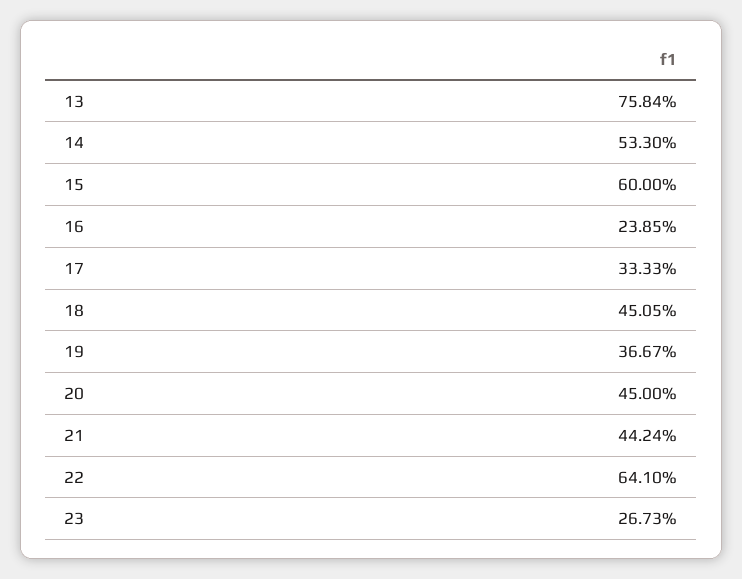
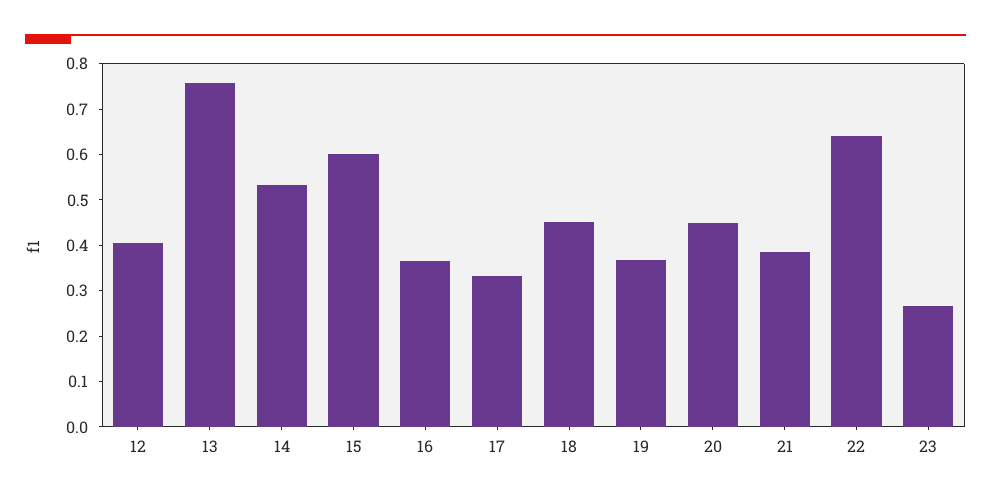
16: 0.2385 -> 0.36
21: 0.4424 -> 0.38
12: none -> 0.4

